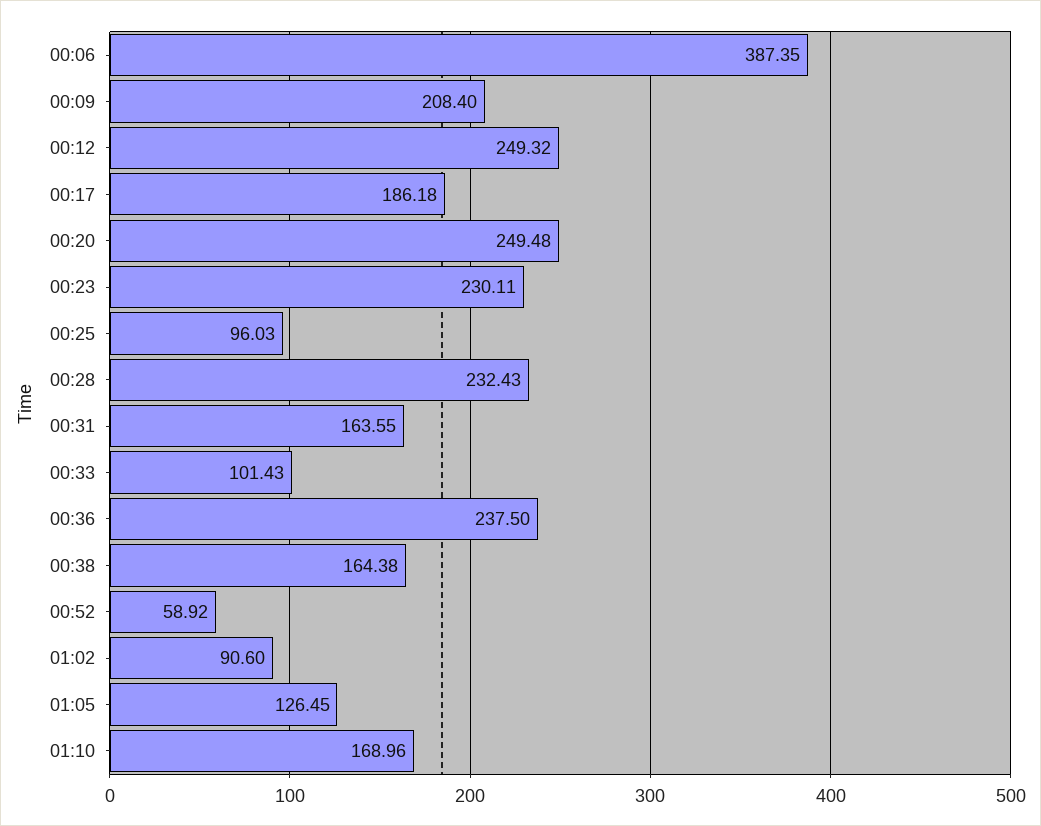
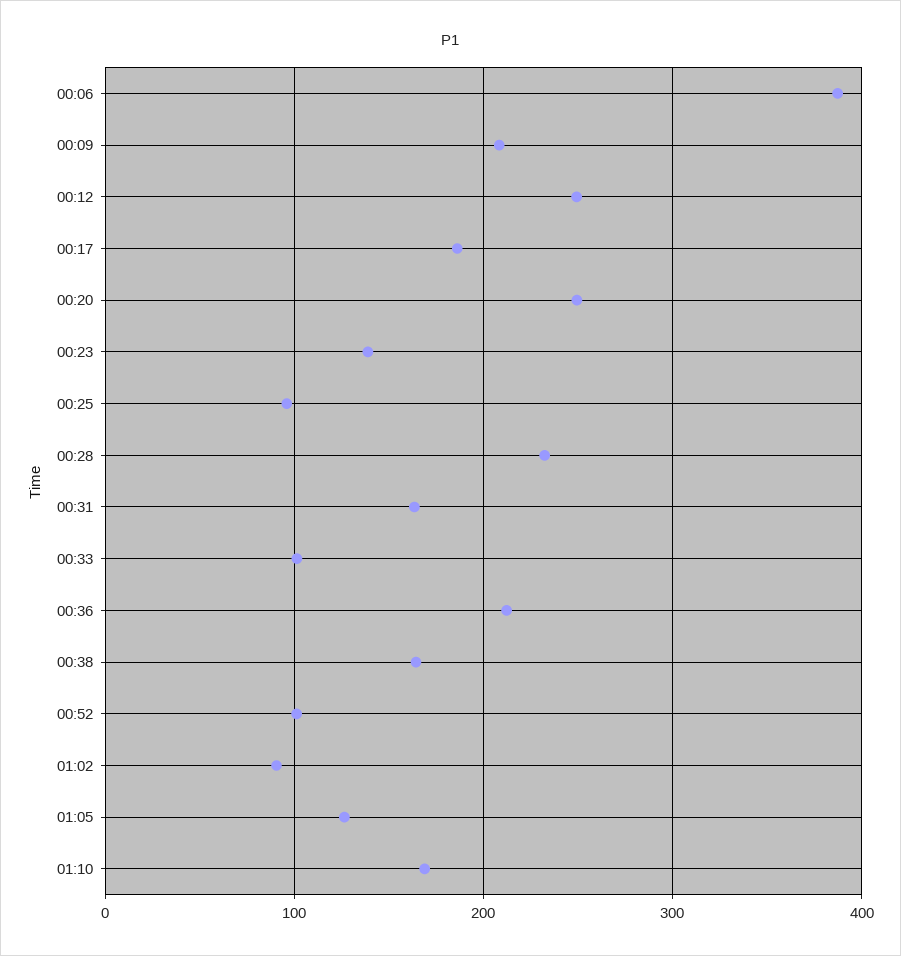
00:23: 230.11 -> 140
00:36: 237.5 -> 210
00:52: 58.92 -> 100

